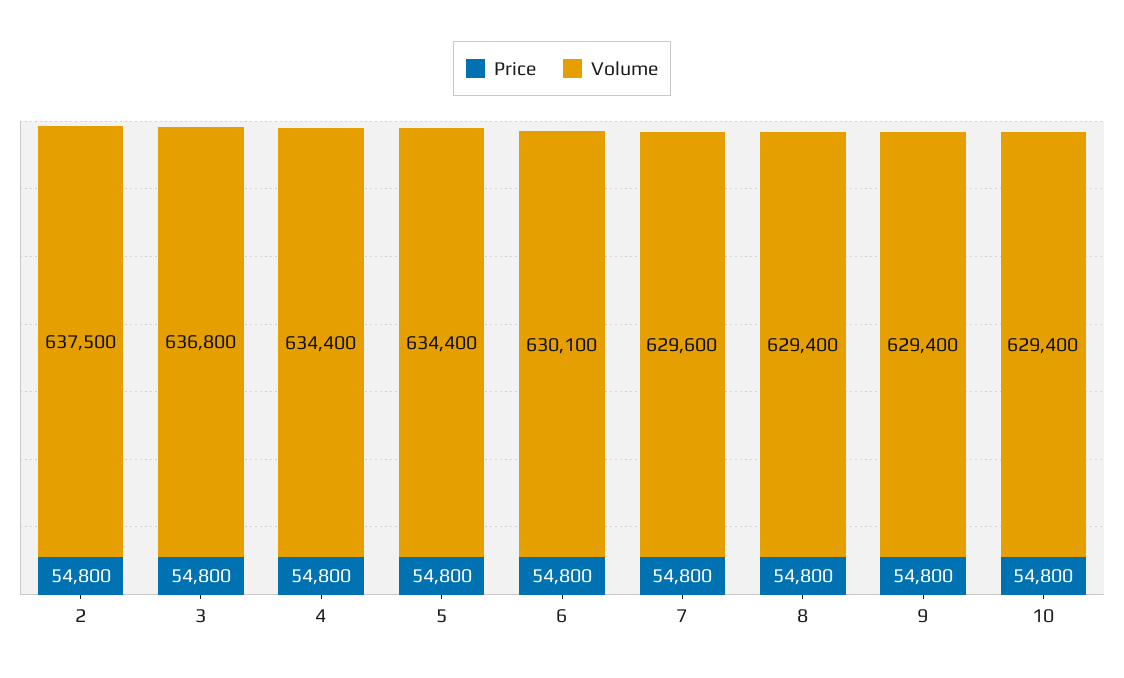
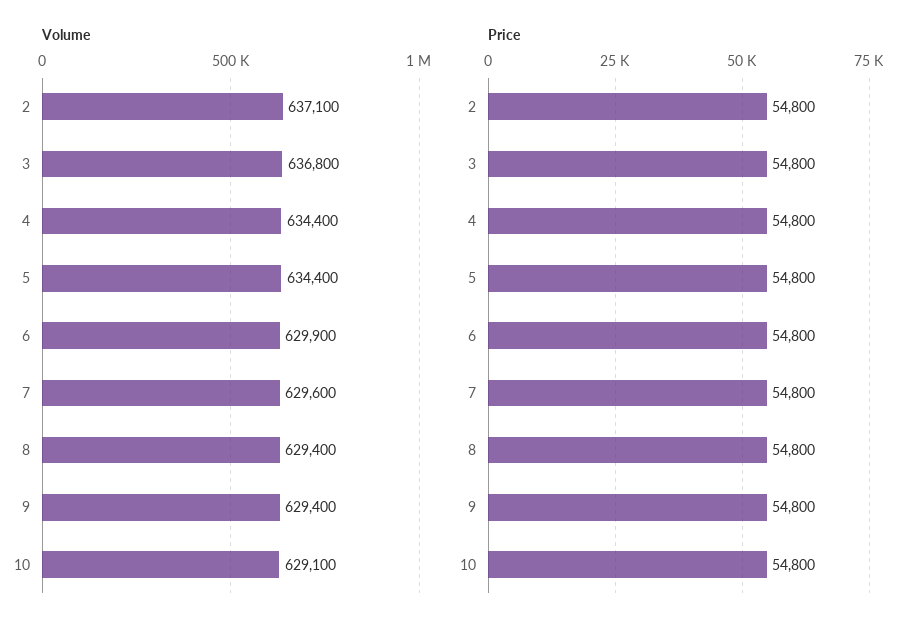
Volume, 2: 637500 -> 637100
Volume, 6: 630100 -> 629900
Volume, 10: 629400 -> 629100

